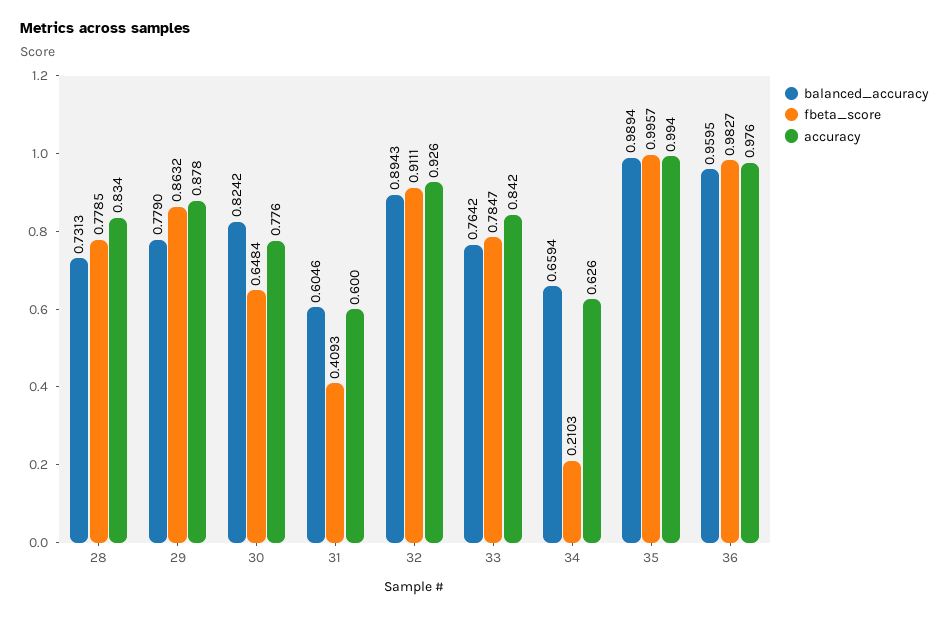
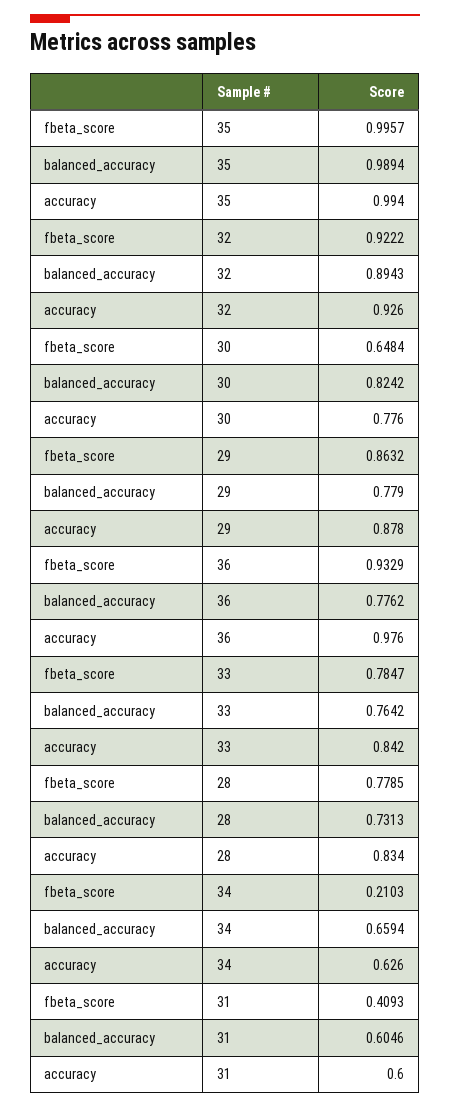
fbeta_score, 32: 0.9111 -> 0.9222
balanced_accuracy, 36: 0.9595 -> 0.7762
fbeta_score, 36: 0.9827 -> 0.9329

